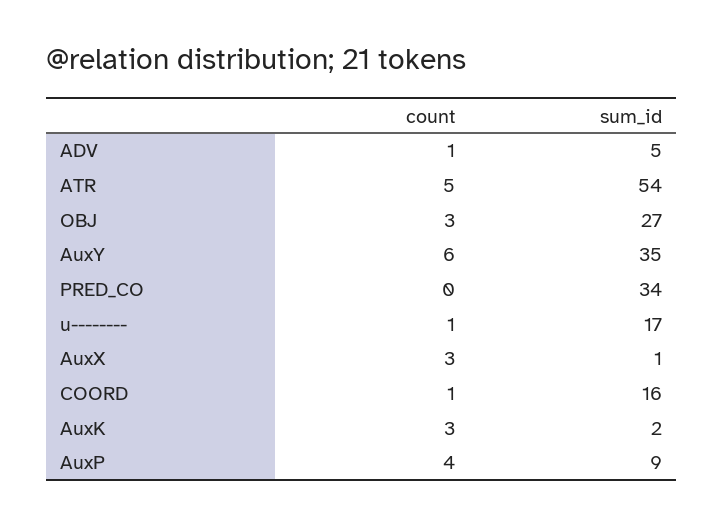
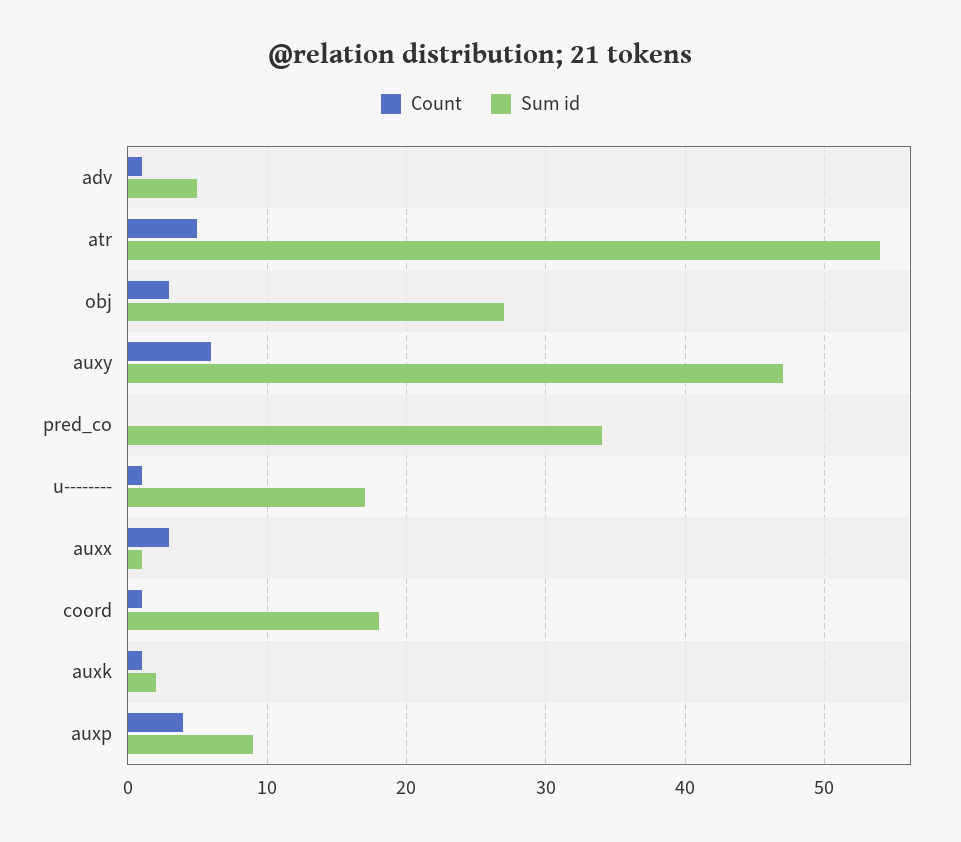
sum_id, AuxY: 35 -> 47
sum_id, COORD: 16 -> 18
count, AuxK: 3 -> 1

